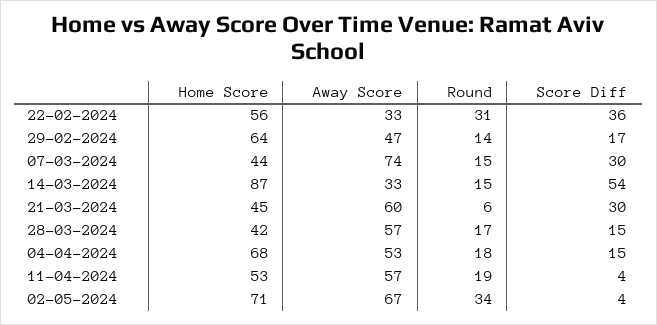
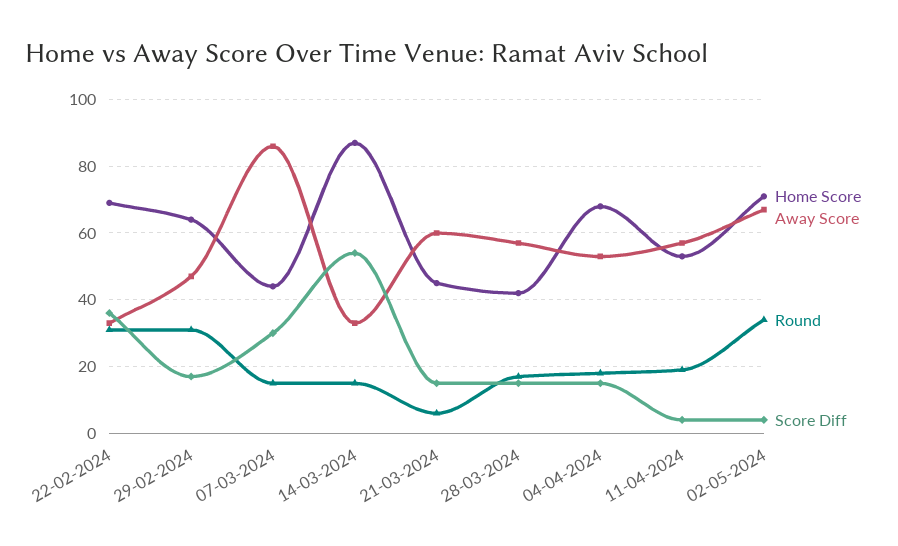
Home Score, 22-02-2024: 56 -> 70
Round, 29-02-2024: 14 -> 30
Away Score, 07-03-2024: 74 -> 85
Score Diff, 21-03-2024: 30 -> 15

